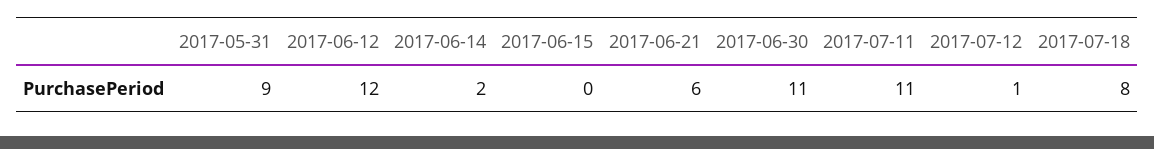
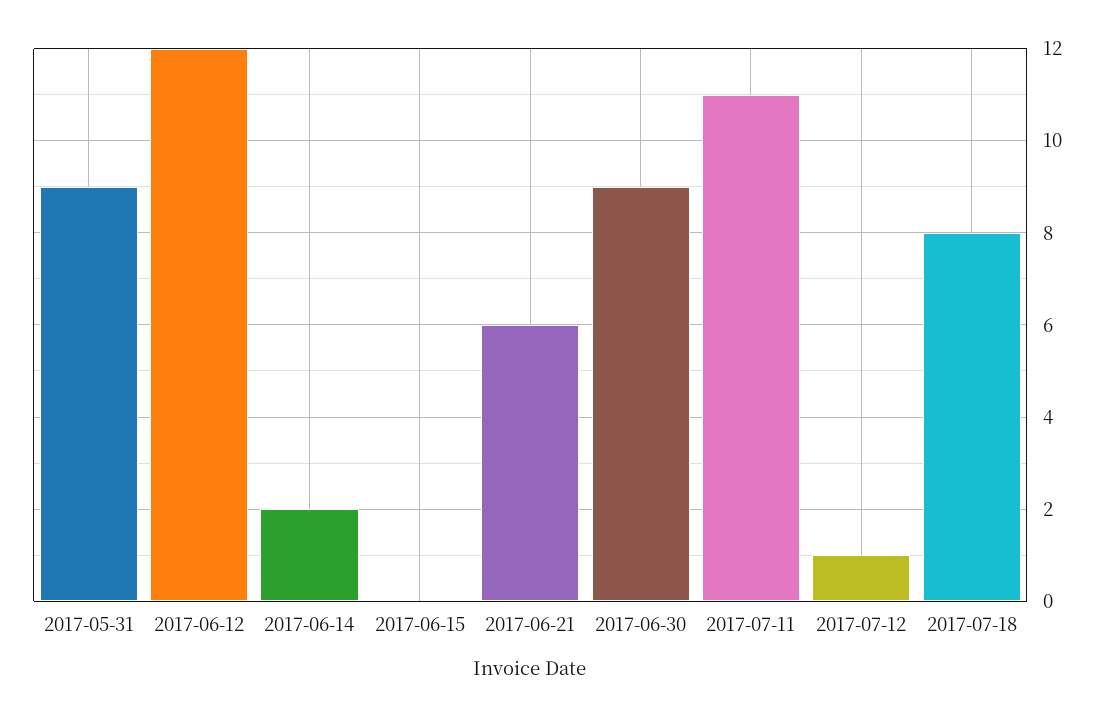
2017-06-30: 11 -> 9

